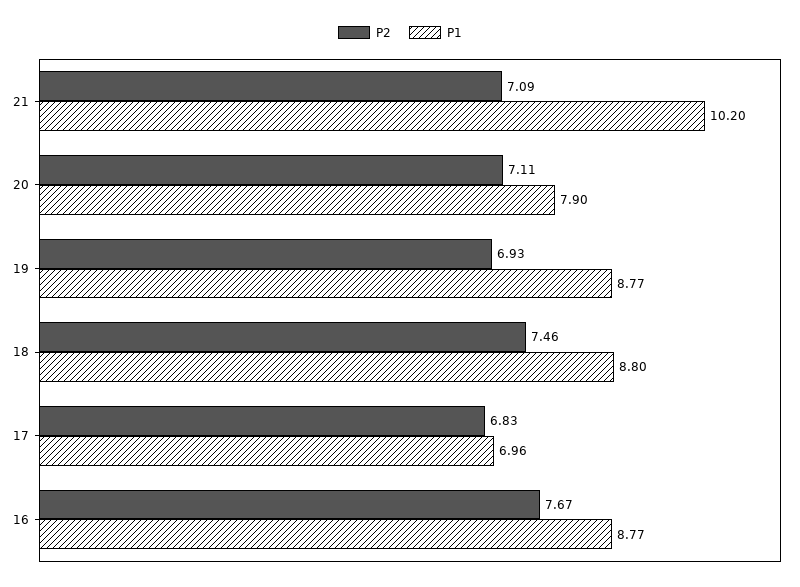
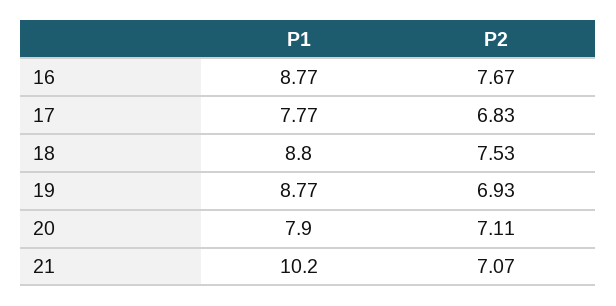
P2, 21: 7.09 -> 7.07
P2, 18: 7.46 -> 7.53
P1, 17: 6.96 -> 7.77

